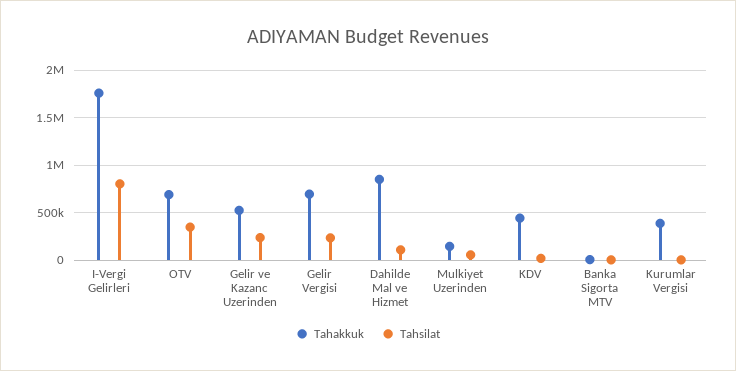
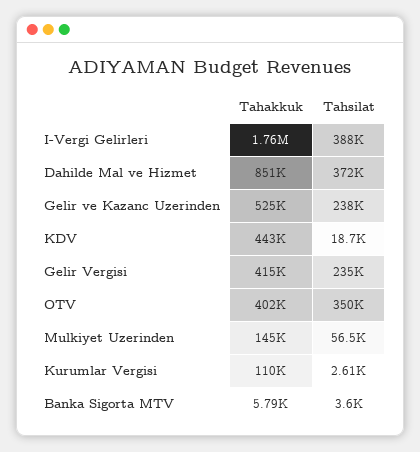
Tahsilat, I-Vergi Gelirleri: 800000 -> 388000
Tahakkuk, OTV: 700000 -> 402000
Tahakkuk, Gelir Vergisi: 700000 -> 415000
Tahsilat, Dahilde Mal ve Hizmet: 100000 -> 372000
Tahakkuk, Kurumlar Vergisi: 400000 -> 110000

